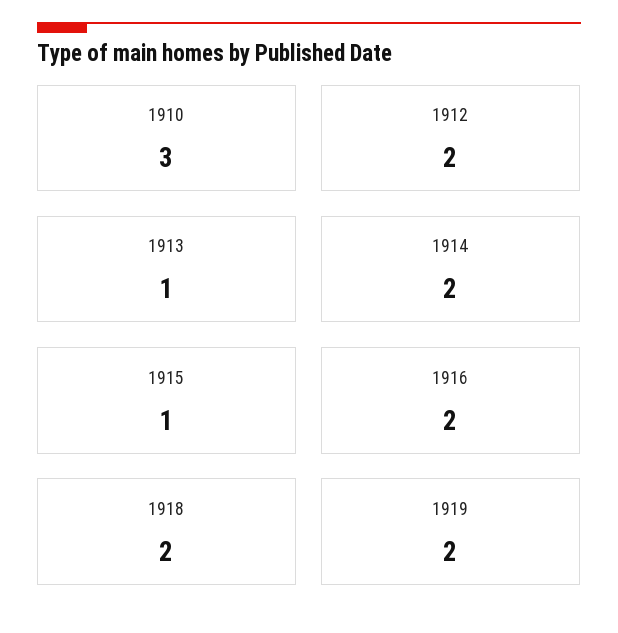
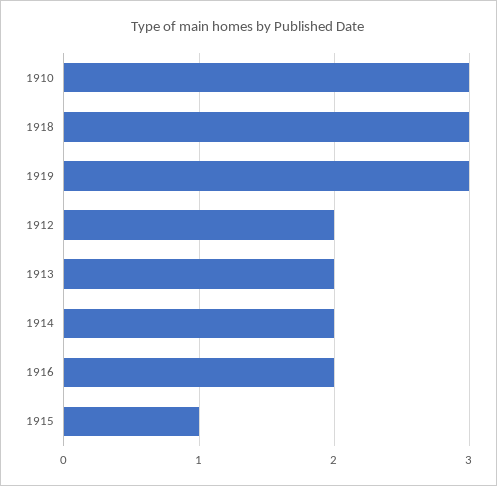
1913: 1 -> 2
1918: 2 -> 3
1919: 2 -> 3

